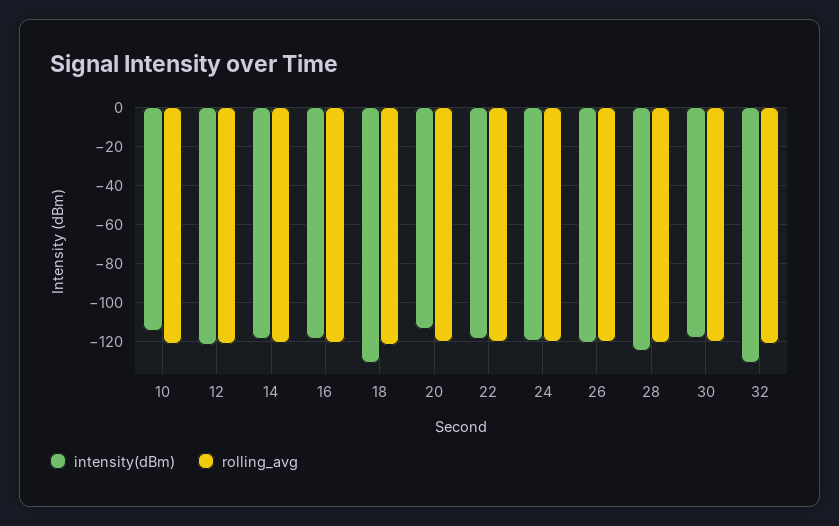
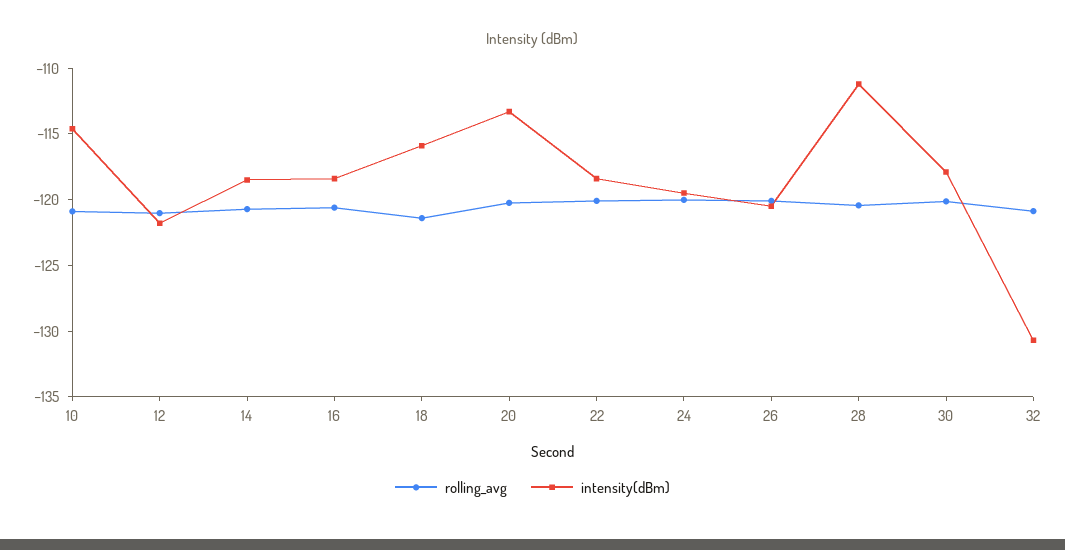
intensity(dBm), 18: -130 -> -116
intensity(dBm), 28: -125 -> -111

